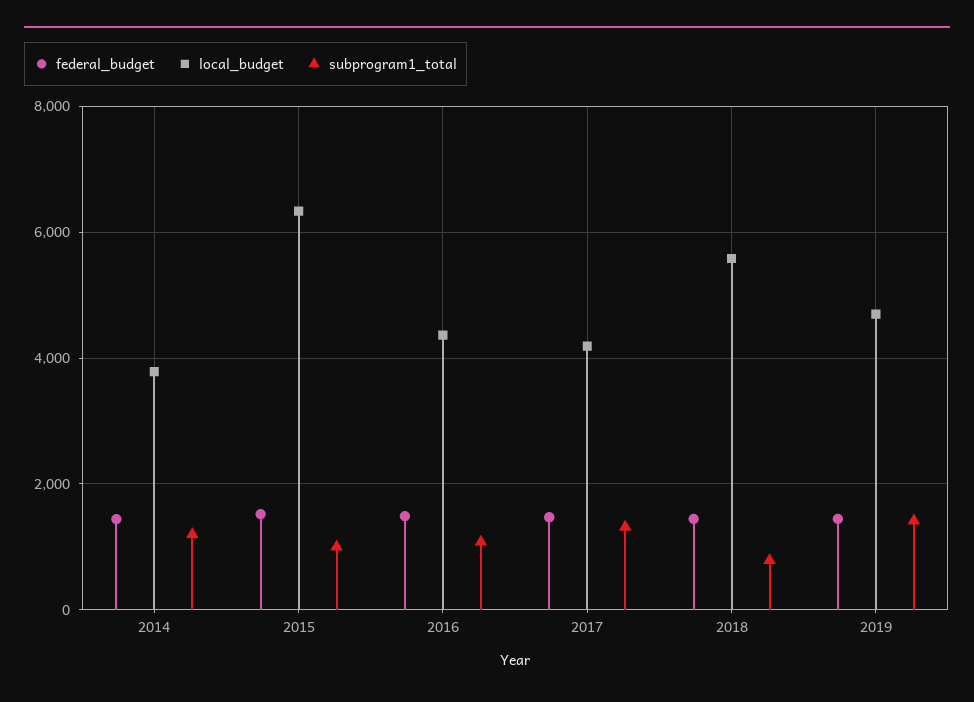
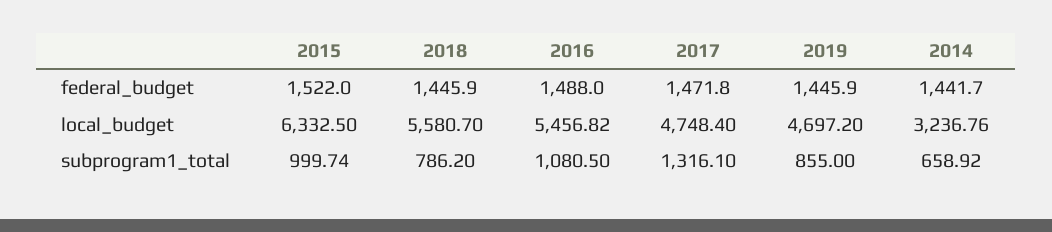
local_budget, 2014: 3800 -> 3236.76
subprogram1_total, 2014: 1200 -> 658.92
local_budget, 2016: 4400 -> 5456.82
local_budget, 2017: 4200 -> 4748.4
subprogram1_total, 2019: 1400 -> 855

